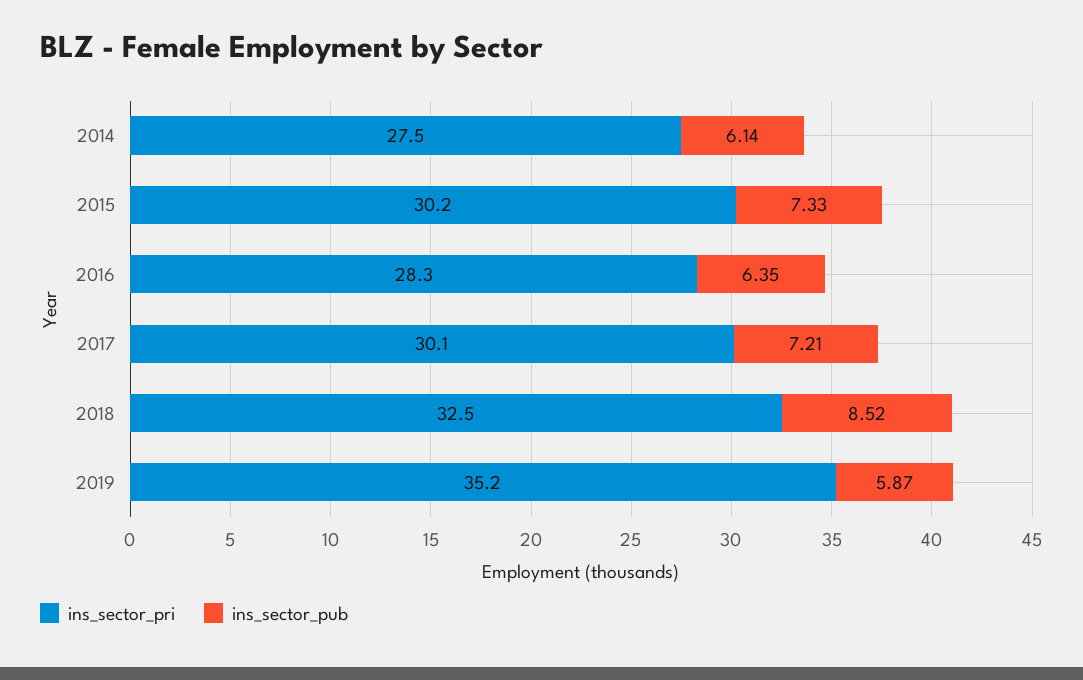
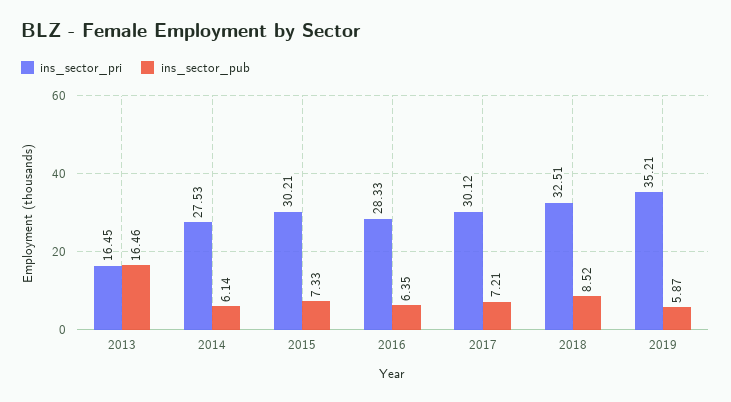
ins_sector_pri, 2013: none -> 16.45
ins_sector_pub, 2013: none -> 16.46

